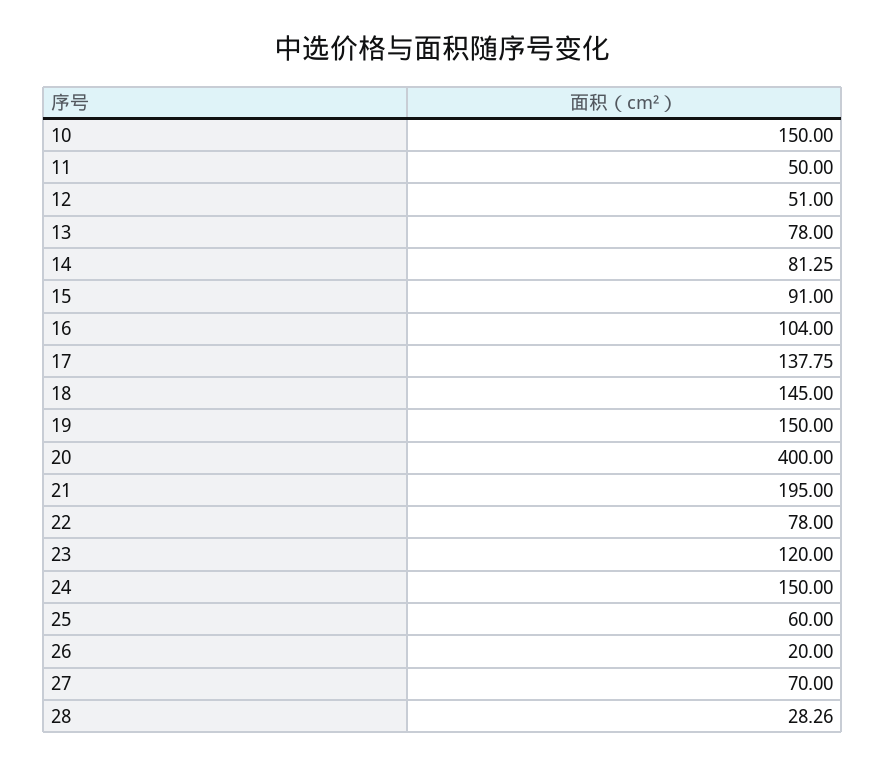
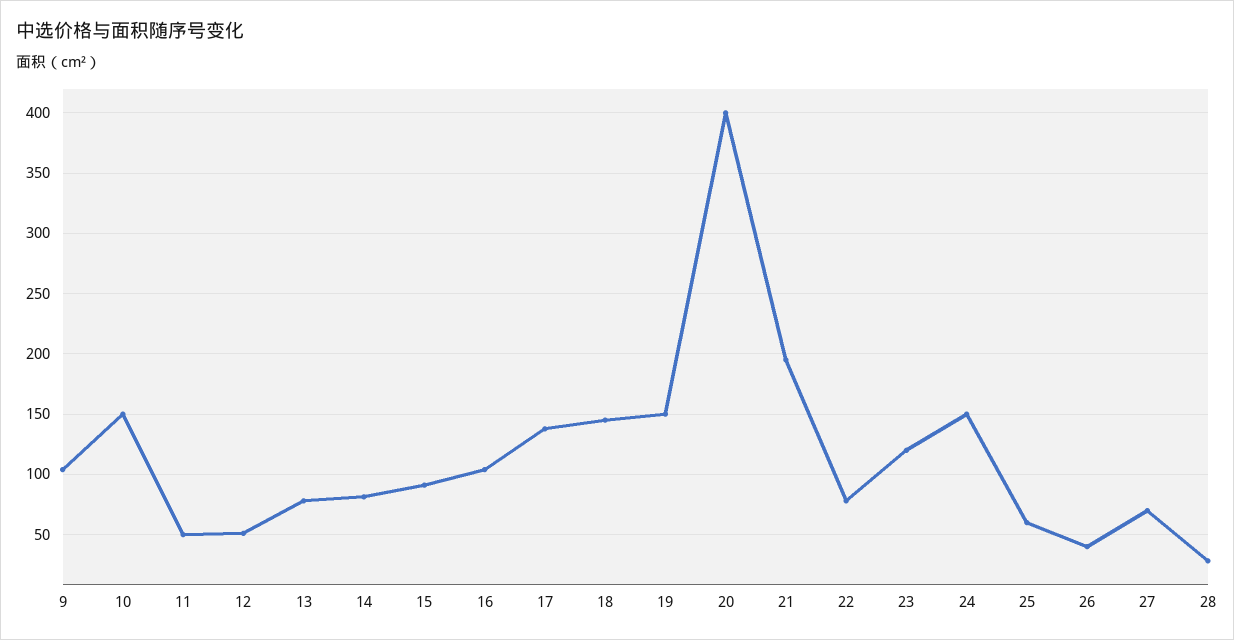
26: 20 -> 40
9: none -> 105

